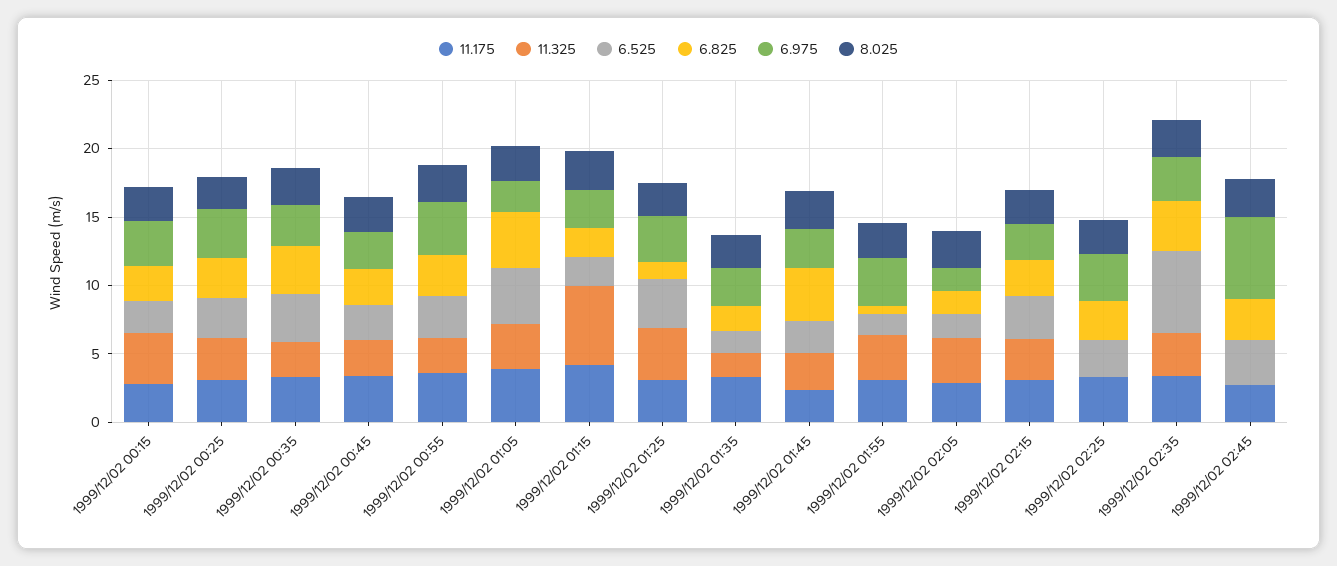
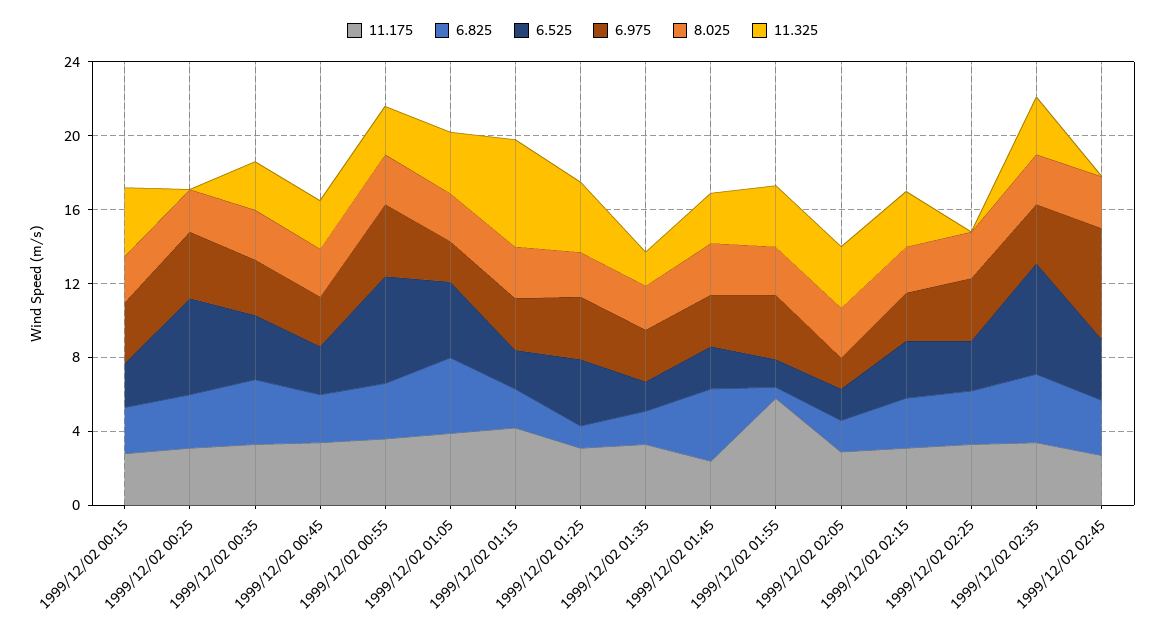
11.325, 1999/12/02 00:25: 3 -> 0
6.525, 1999/12/02 00:25: 3 -> 5
6.525, 1999/12/02 00:55: 3 -> 6
11.175, 1999/12/02 01:55: 3 -> 6

